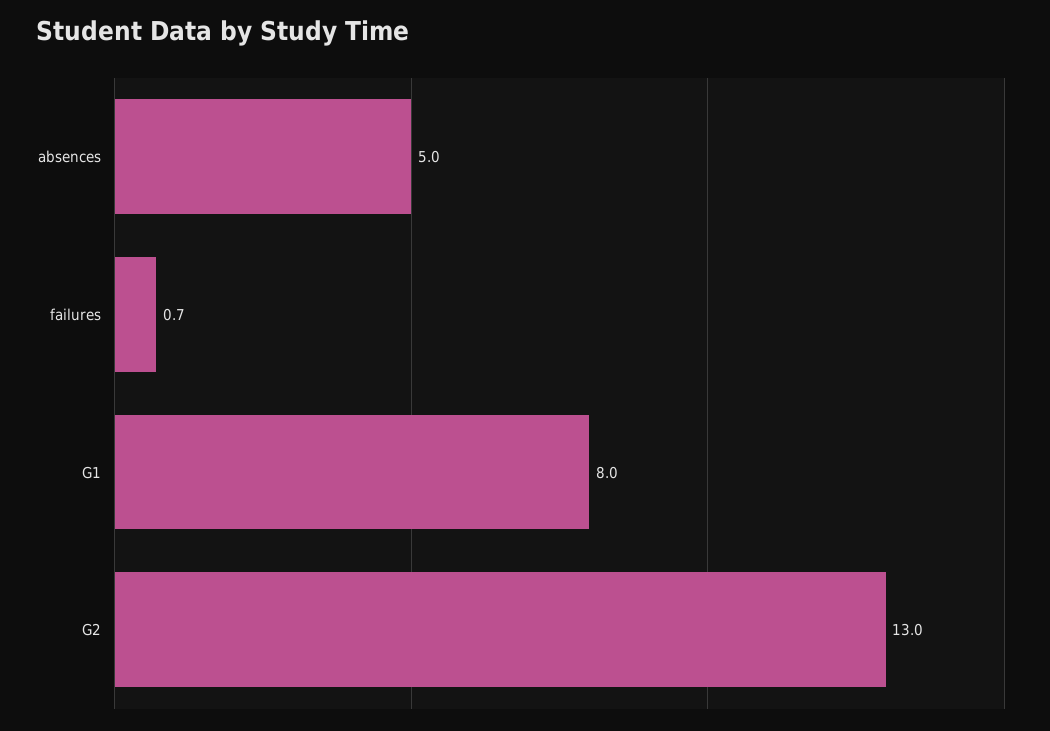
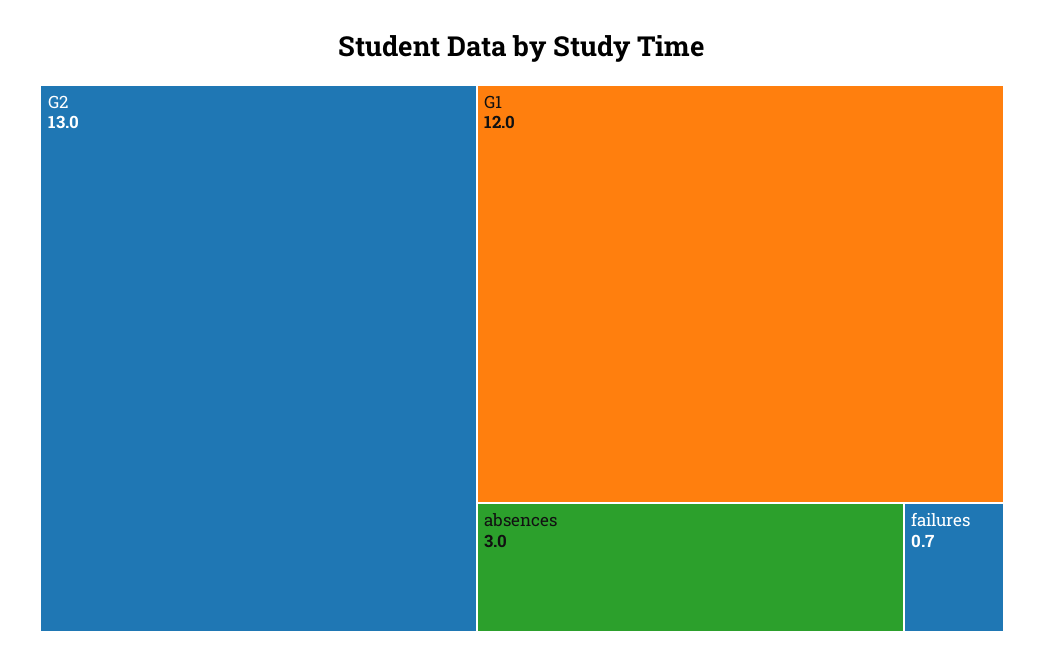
absences: 5 -> 3
G1: 8 -> 12

